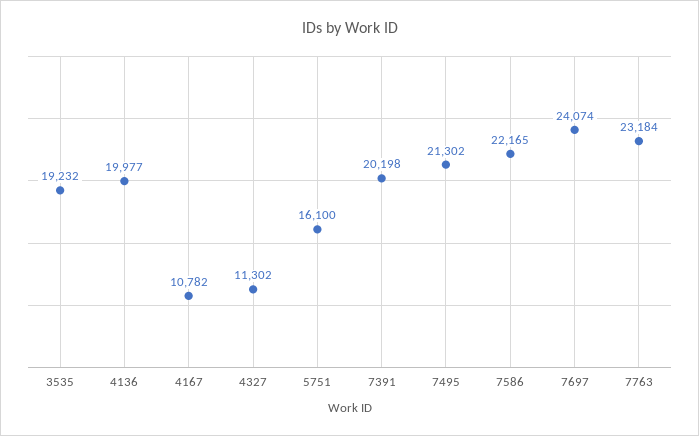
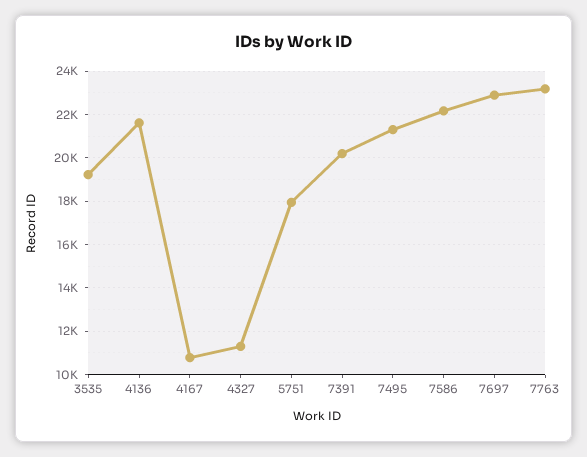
4136: 19977 -> 21500
5751: 16100 -> 18000
7697: 24074 -> 23000

